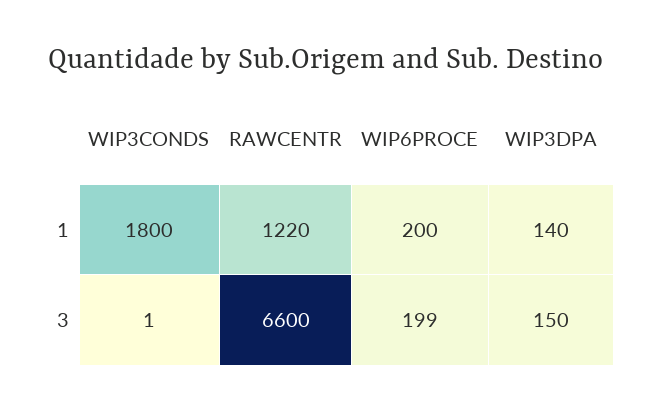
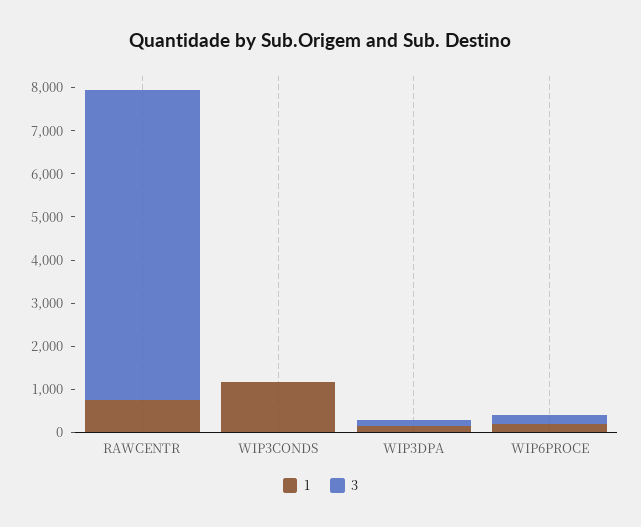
1, WIP3CONDS: 1800 -> 1200
1, RAWCENTR: 1220 -> 800
3, RAWCENTR: 6600 -> 7200

